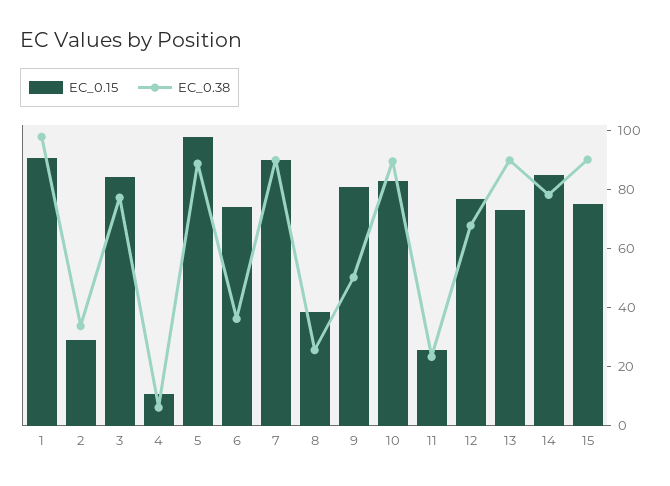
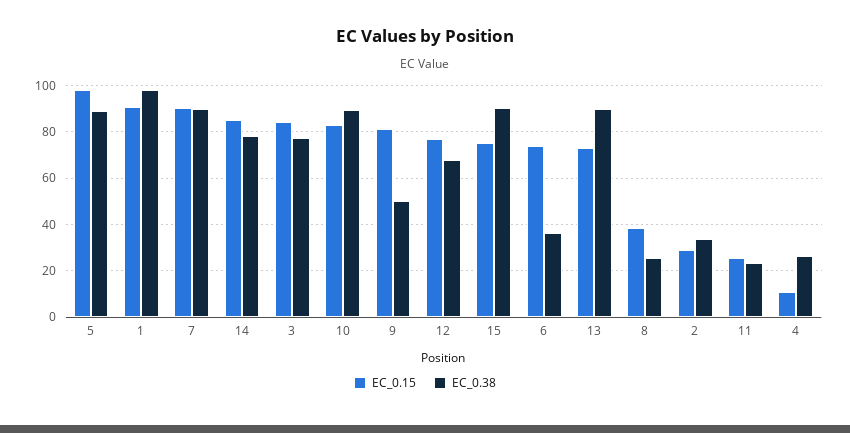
EC_0.38, 4: 5 -> 25

